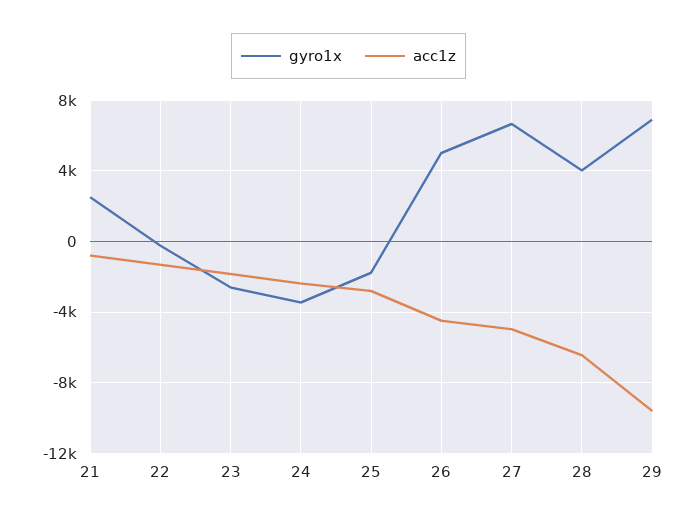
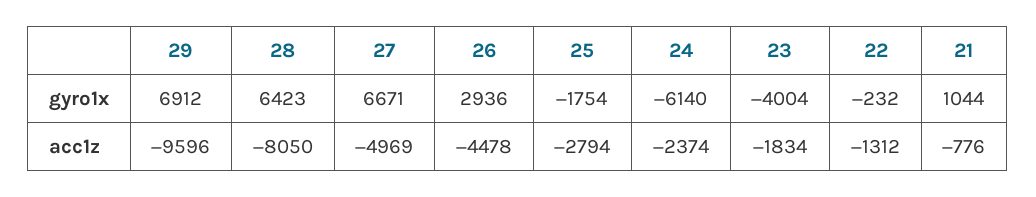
gyro1x, 21: 2500 -> 1044
gyro1x, 23: -2500 -> -4004
gyro1x, 24: -3500 -> -6140
gyro1x, 26: 5000 -> 2936
gyro1x, 28: 4000 -> 6423
acc1z, 28: -6500 -> -8050

